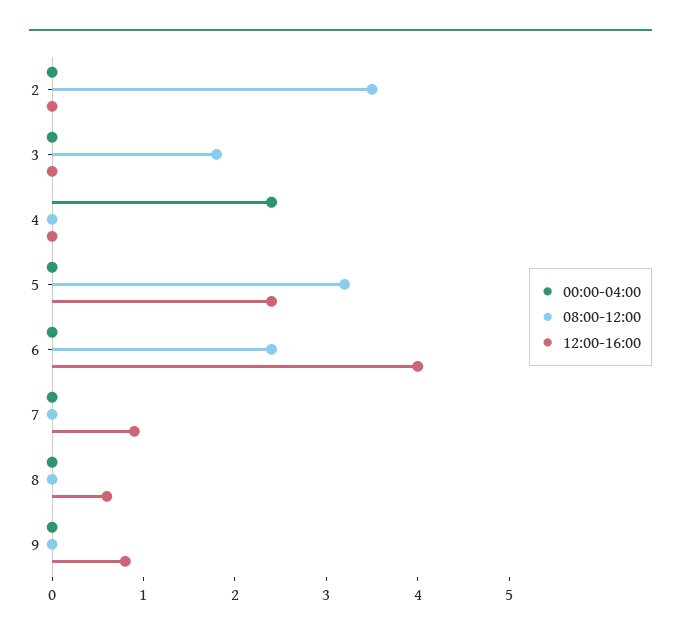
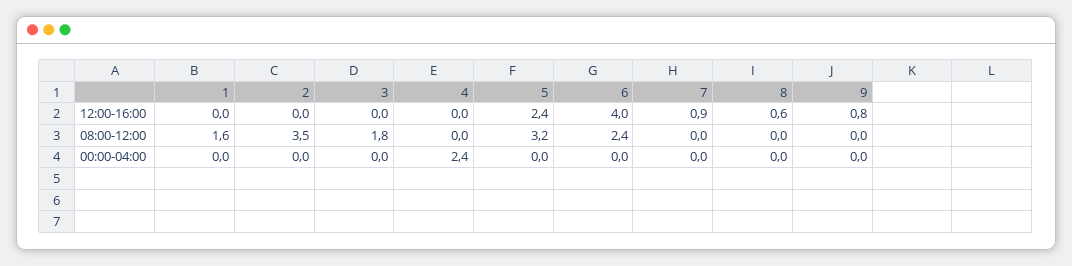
12:00-16:00, 1: none -> 0
08:00-12:00, 1: none -> 1.6
00:00-04:00, 1: none -> 0

